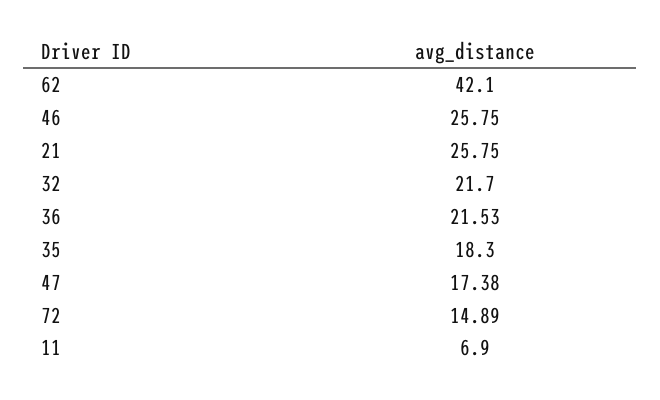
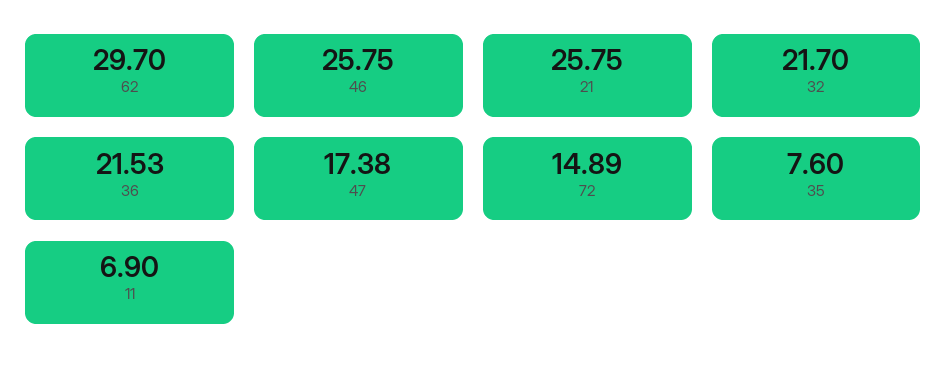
62: 42.1 -> 29.7
35: 18.3 -> 7.6

